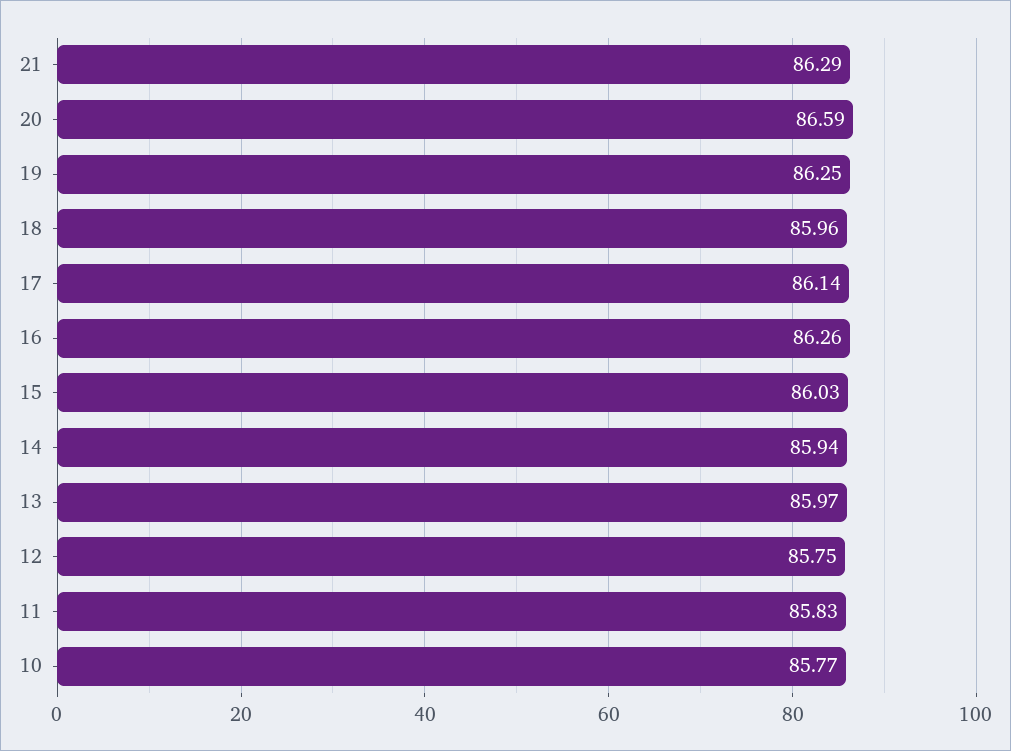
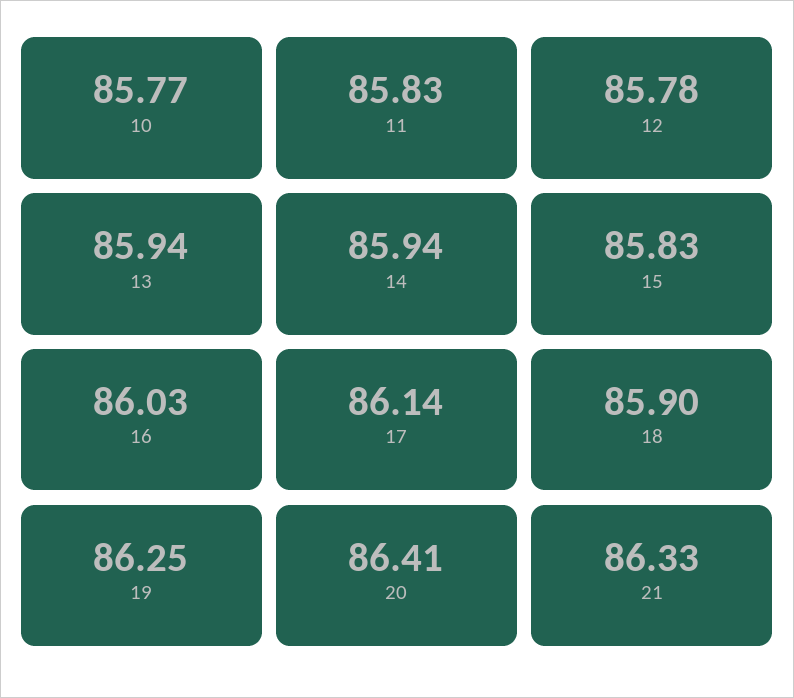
21: 86.29 -> 86.33
20: 86.59 -> 86.41
18: 85.96 -> 85.9
16: 86.26 -> 86.03
15: 86.03 -> 85.83
13: 85.97 -> 85.94
12: 85.75 -> 85.78

